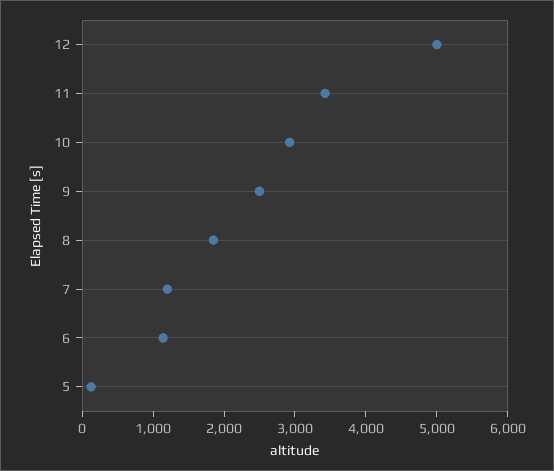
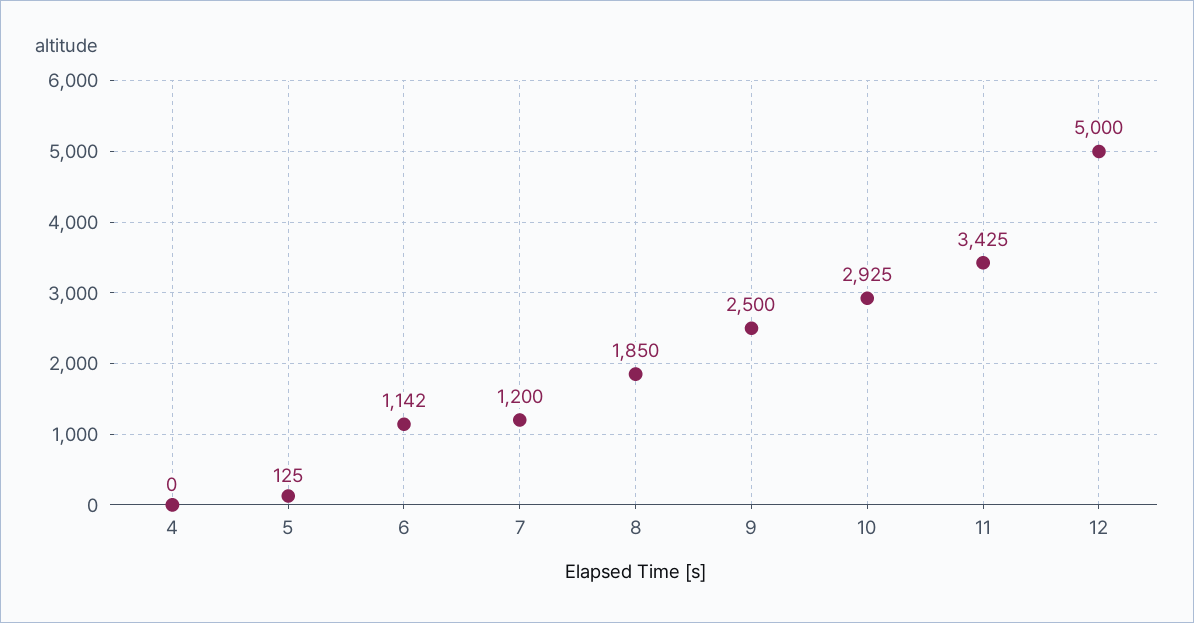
4: none -> 0

